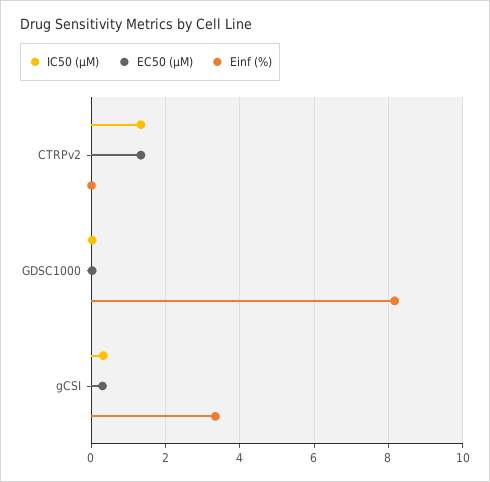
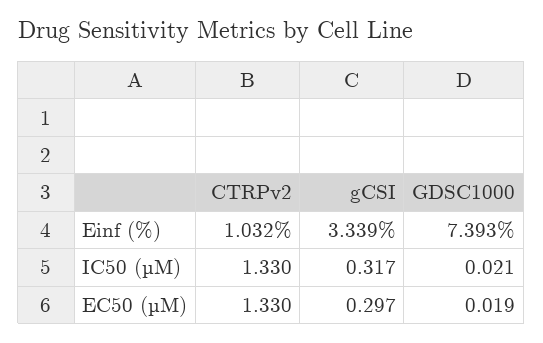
Einf (%), CTRPv2: 0 -> 1.032
Einf (%), GDSC1000: 8.2 -> 7.393

